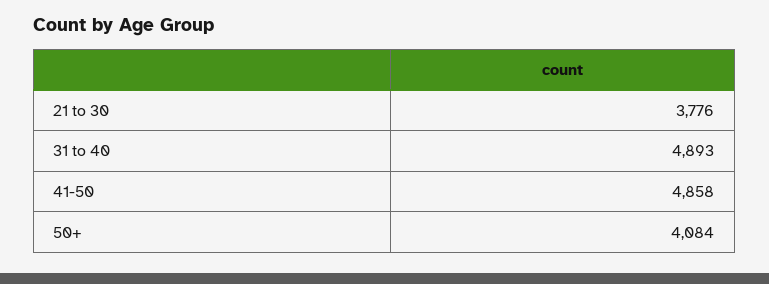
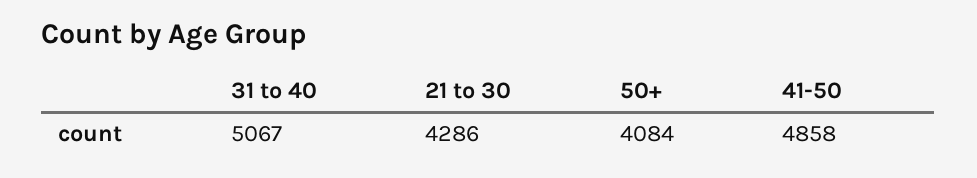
21 to 30: 3776 -> 4286
31 to 40: 4893 -> 5067

